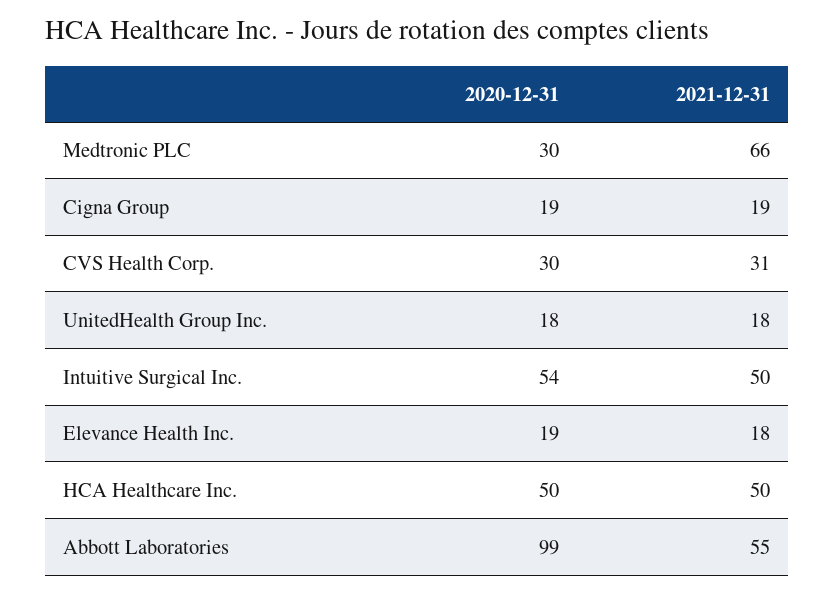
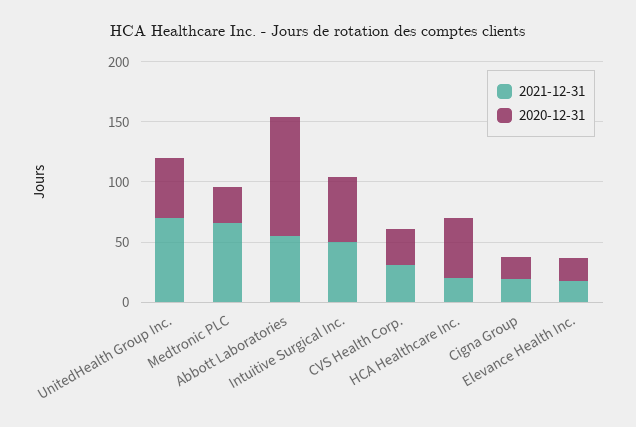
2020-12-31, UnitedHealth Group Inc.: 18 -> 50
2021-12-31, UnitedHealth Group Inc.: 18 -> 70
2021-12-31, HCA Healthcare Inc.: 50 -> 20

